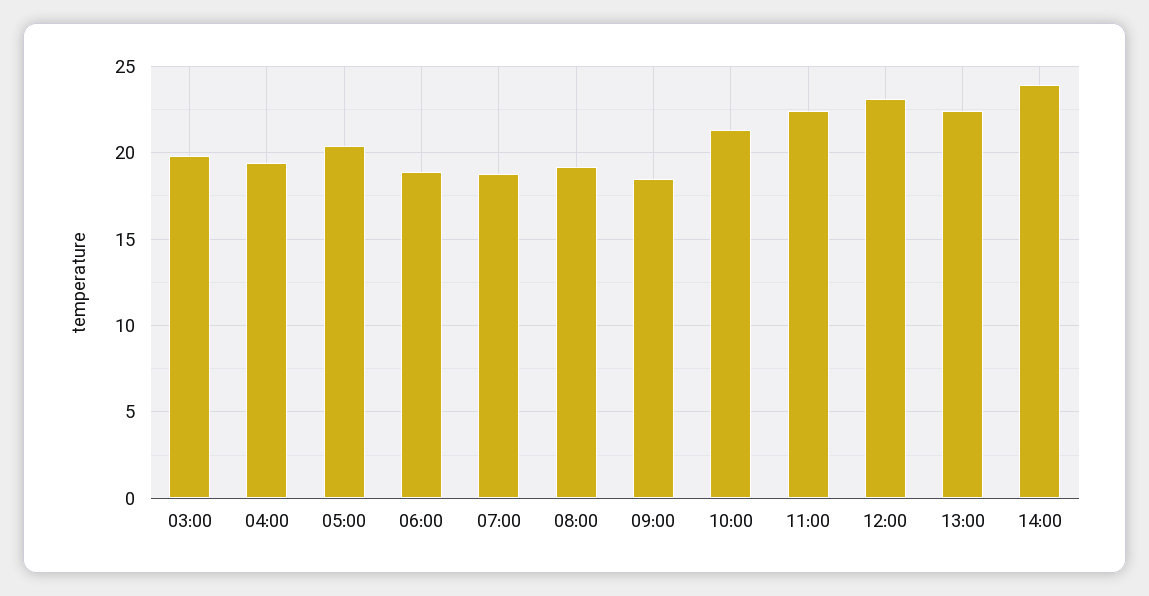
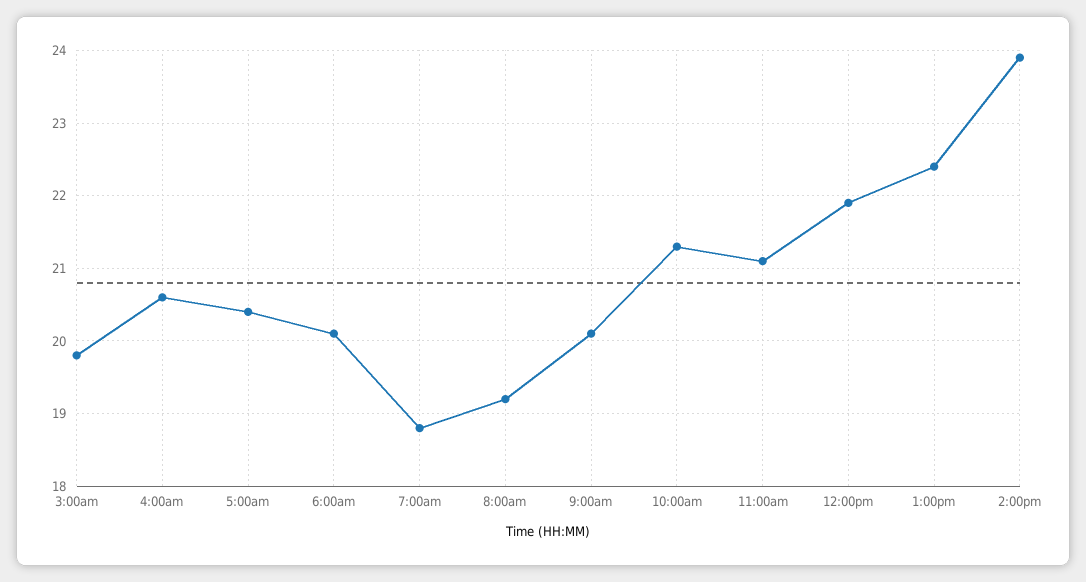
04:00: 19.5 -> 20.6
06:00: 19 -> 20.1
09:00: 18.5 -> 20.1
11:00: 22.5 -> 21.1
12:00: 23 -> 21.9

